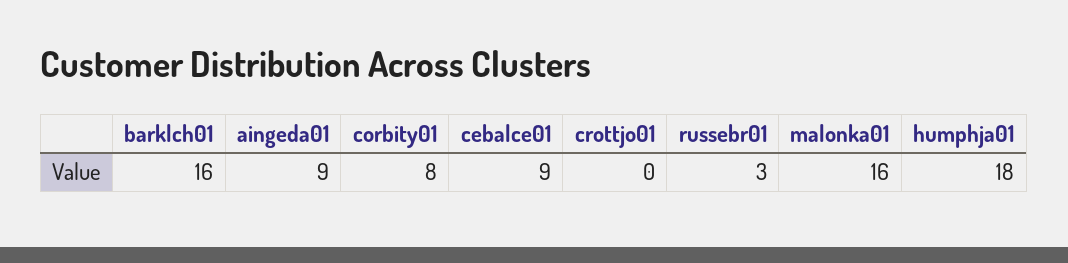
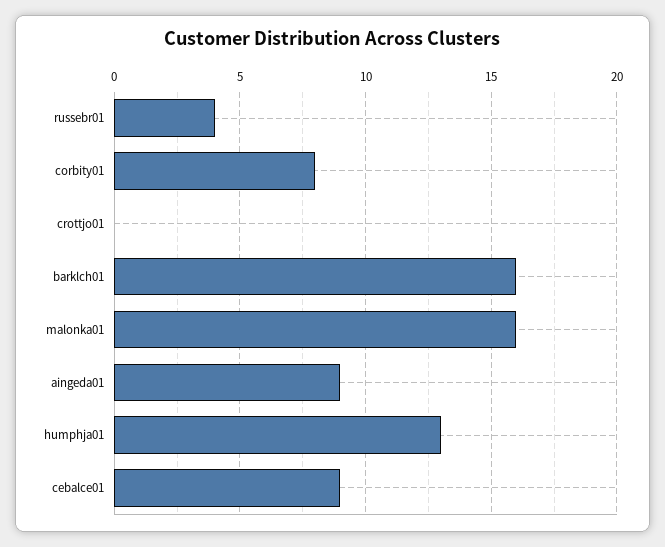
russebr01: 3 -> 4
humphja01: 18 -> 13

